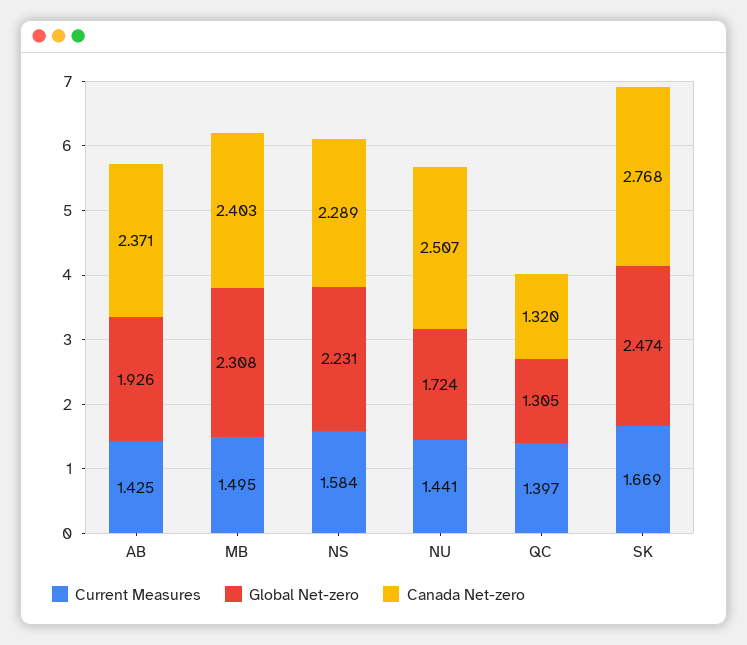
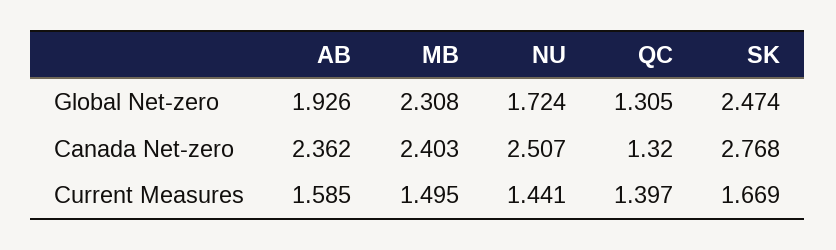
Current Measures, AB: 1.425 -> 1.585
Canada Net-zero, AB: 2.371 -> 2.362
Current Measures, NS: 1.584 -> none
Global Net-zero, NS: 2.231 -> none
Canada Net-zero, NS: 2.289 -> none

